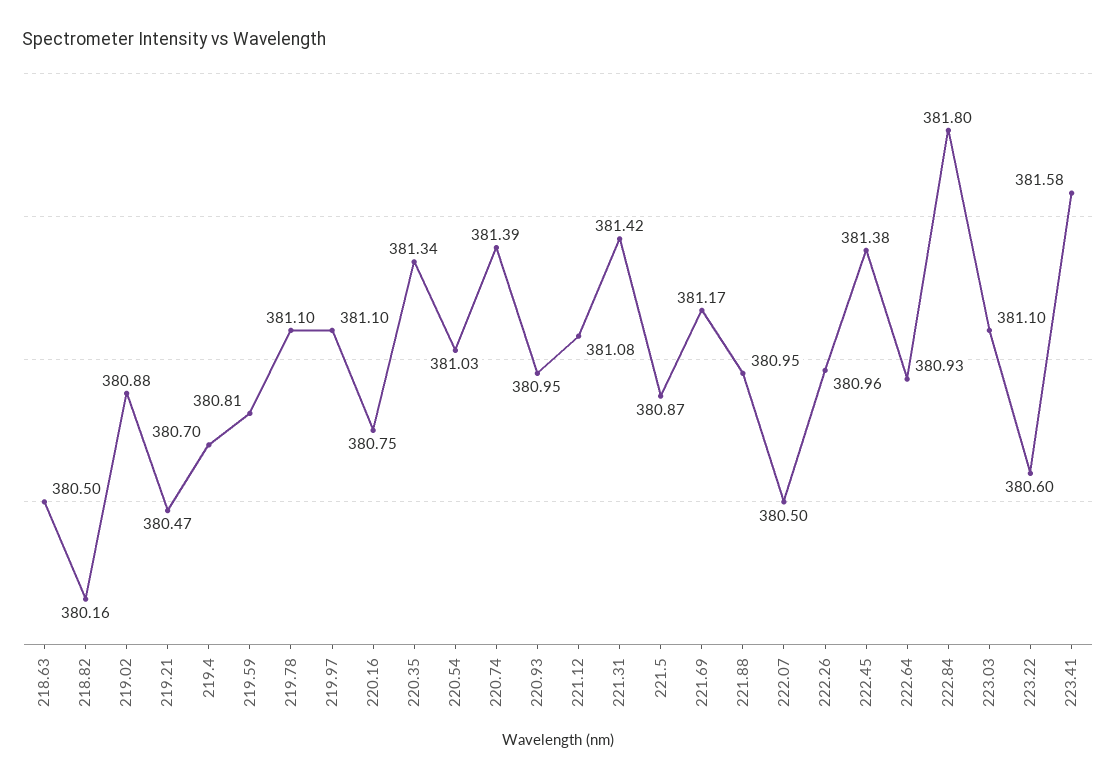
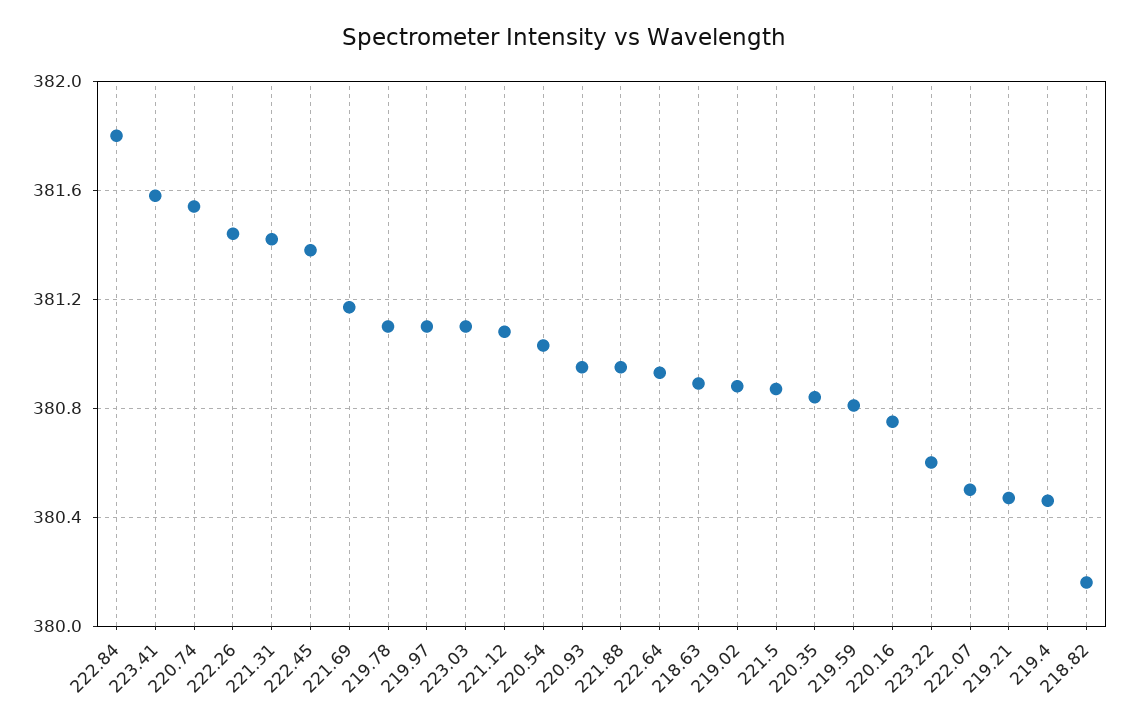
218.63: 380.5 -> 380.9
219.4: 380.7 -> 380.45
220.35: 381.34 -> 380.85
220.74: 381.39 -> 381.55
222.26: 380.96 -> 381.45

